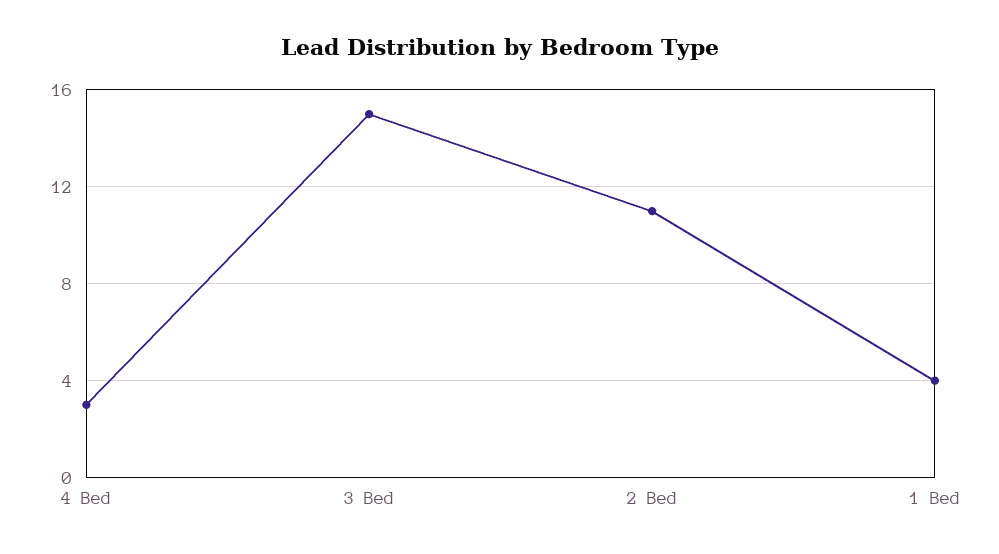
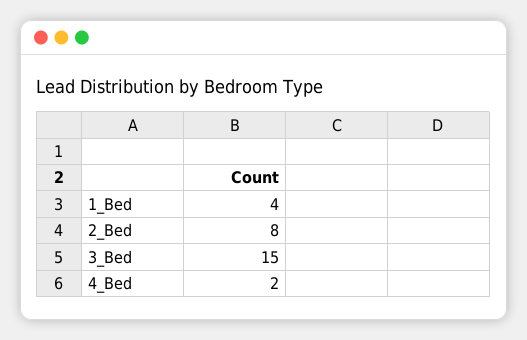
4 Bed: 3 -> 2
2 Bed: 11 -> 8

